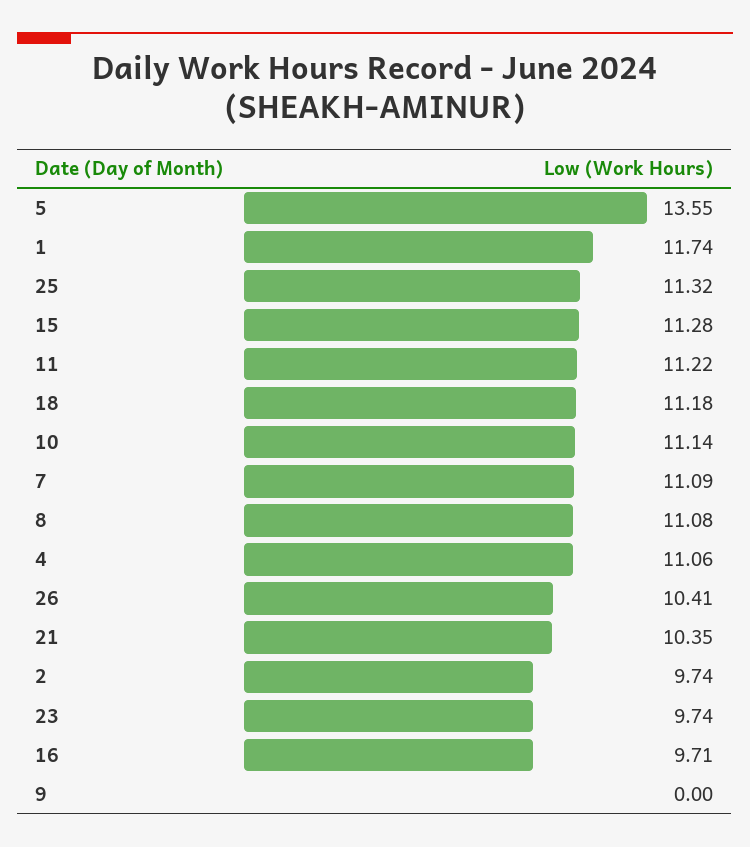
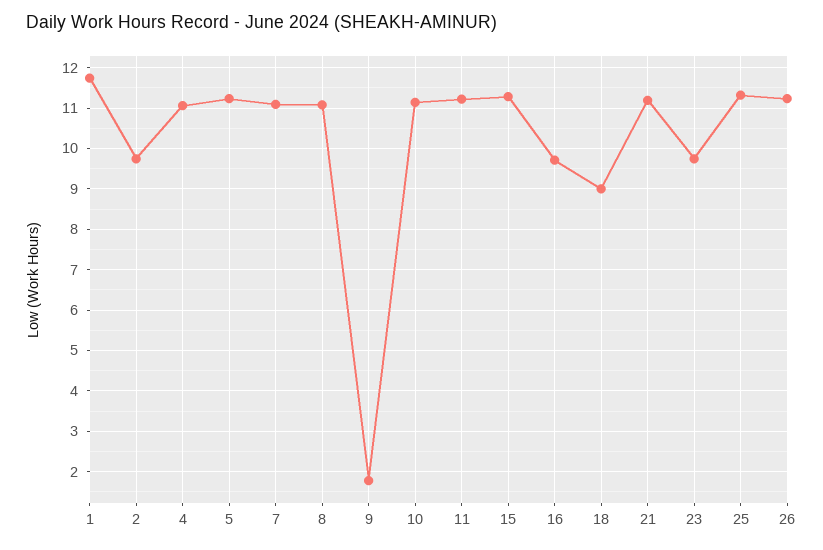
5: 13.55 -> 11.2
18: 11.18 -> 9
26: 10.41 -> 11.2
21: 10.35 -> 11.2
9: 0 -> 1.8

